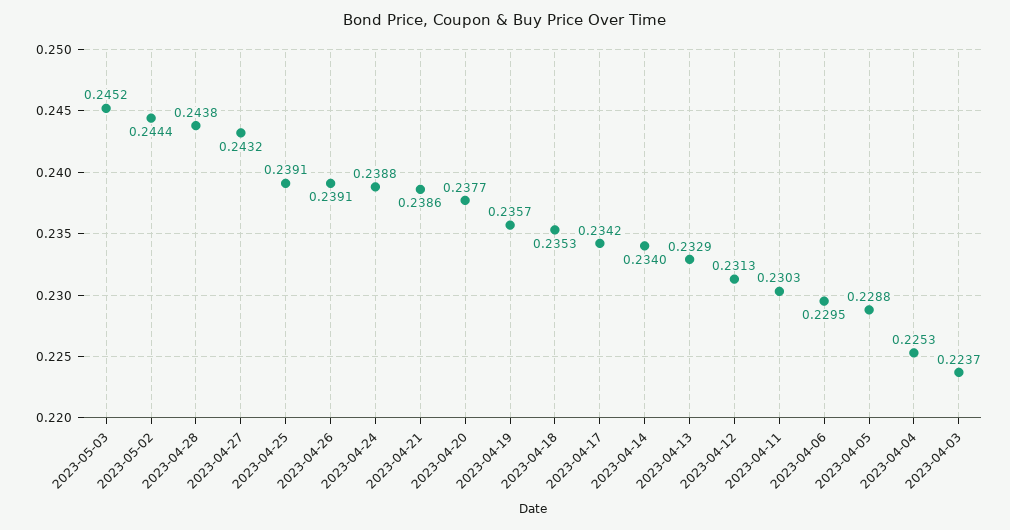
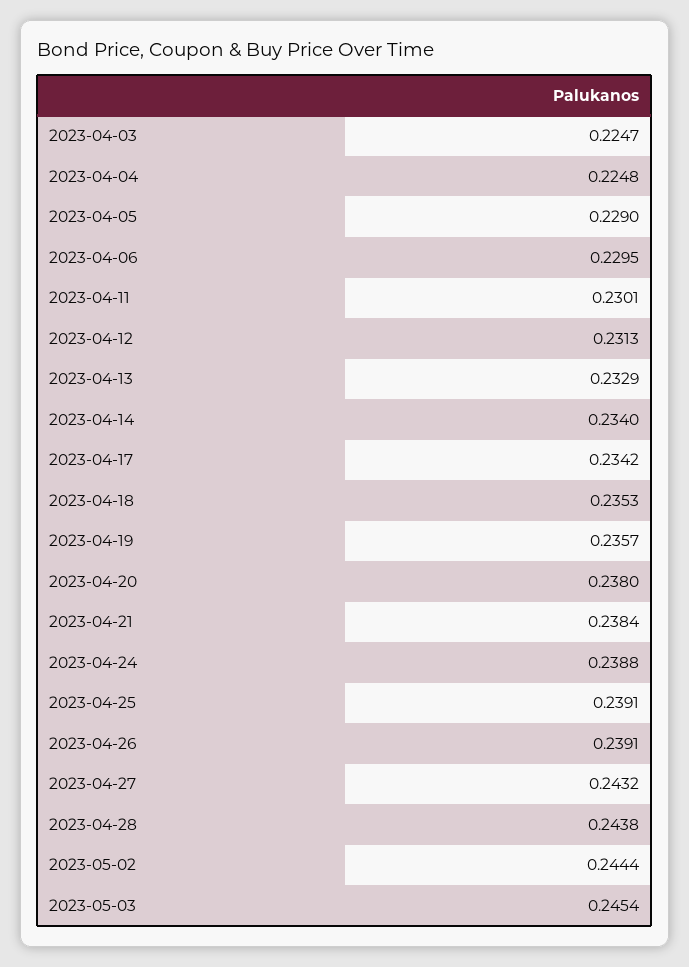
2023-05-03: 0.2452 -> 0.2454
2023-04-21: 0.2386 -> 0.2384
2023-04-20: 0.2377 -> 0.238
2023-04-11: 0.2303 -> 0.2301
2023-04-05: 0.2288 -> 0.229
2023-04-04: 0.2253 -> 0.2248
2023-04-03: 0.2237 -> 0.2247

